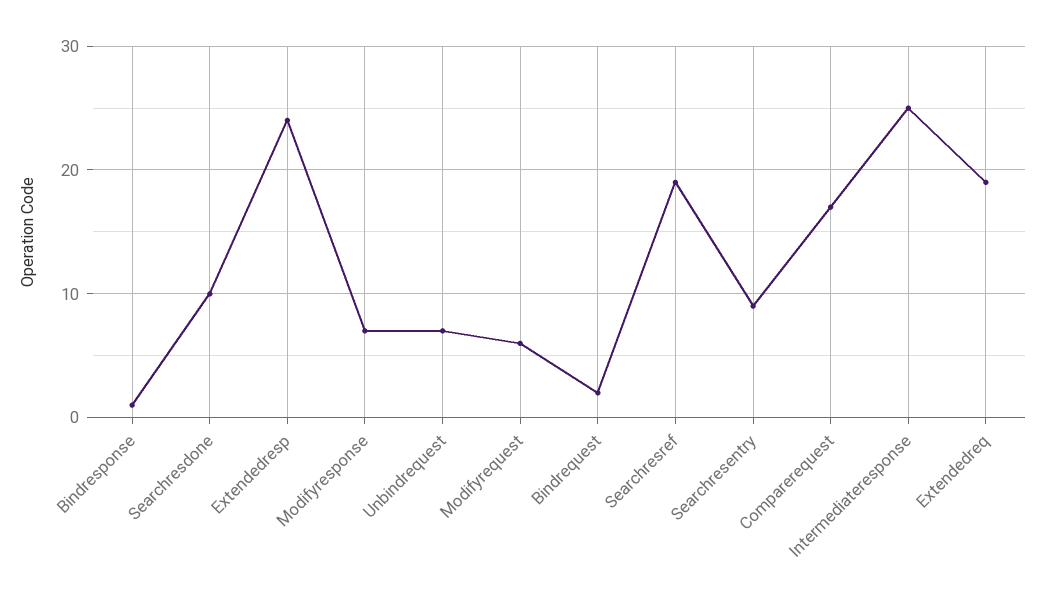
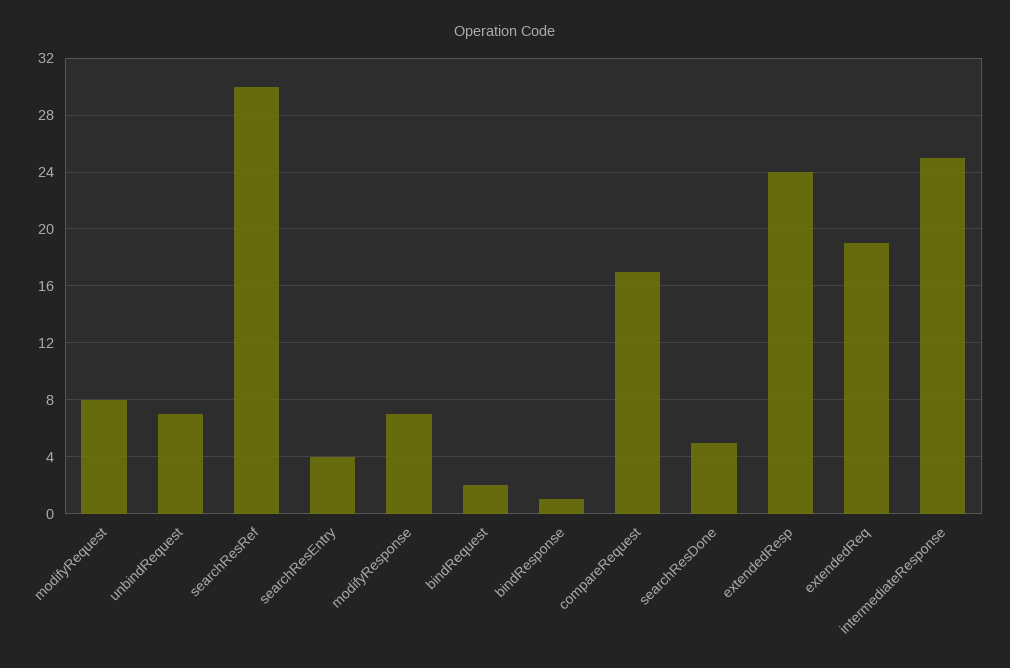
Searchresdone: 10 -> 5
Modifyrequest: 6 -> 8
Searchresref: 19 -> 30
Searchresentry: 9 -> 4

